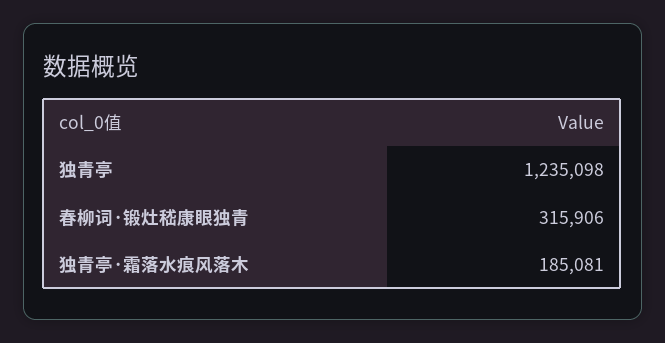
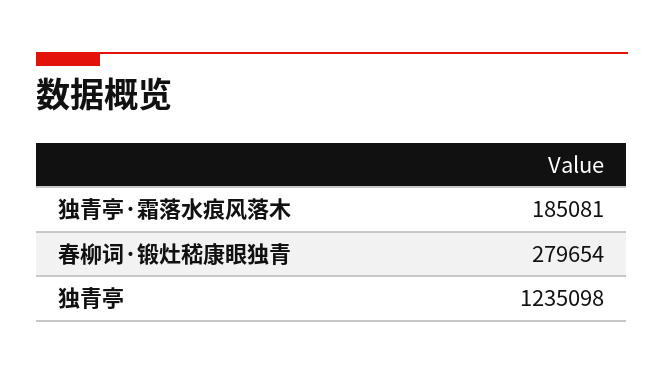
春柳词·锻灶嵇康眼独青: 315906 -> 279654

